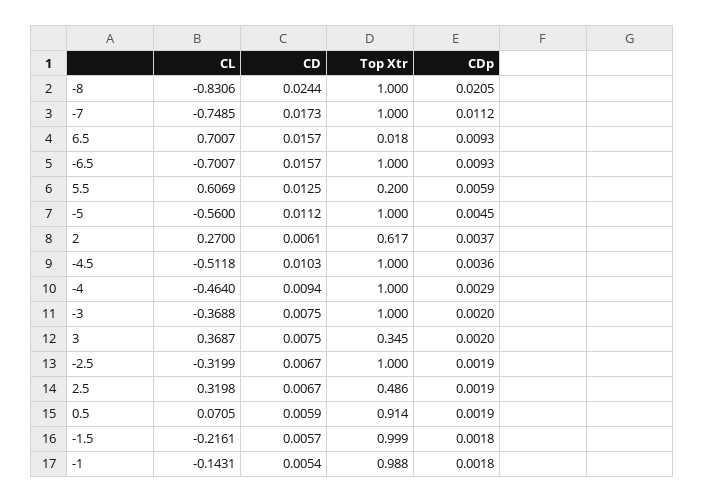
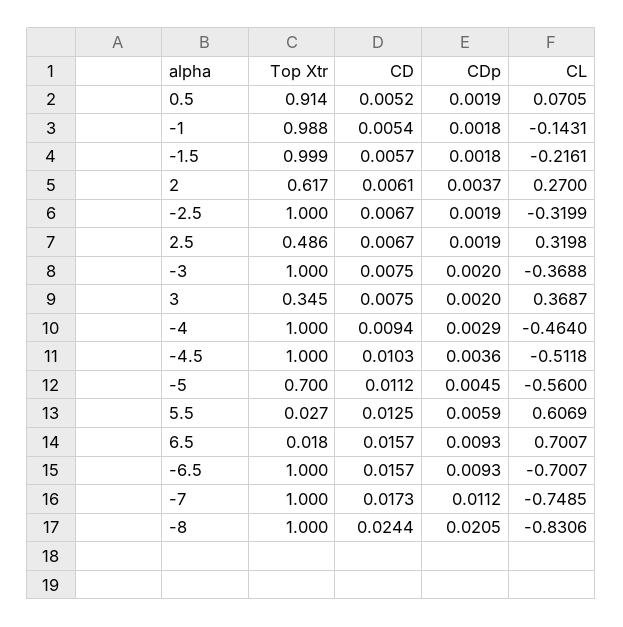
Top Xtr, 5.5: 0.2 -> 0.027
Top Xtr, -5: 1 -> 0.7
CD, 0.5: 0.0059 -> 0.0052

